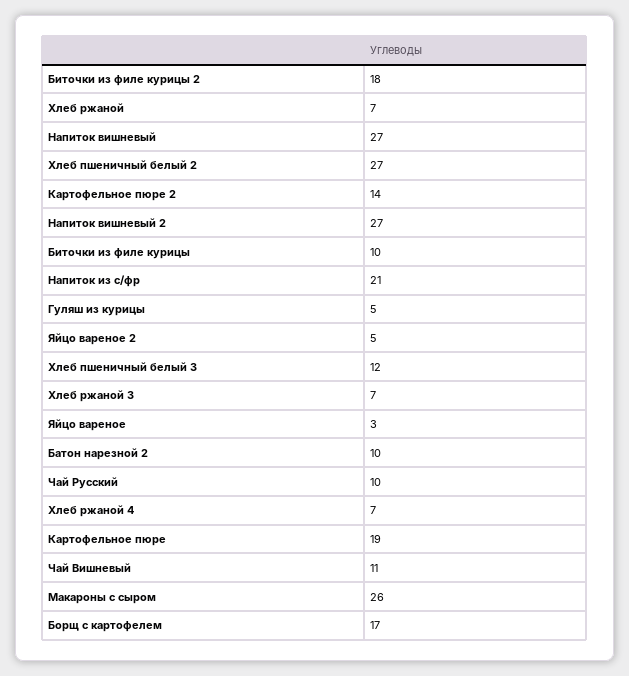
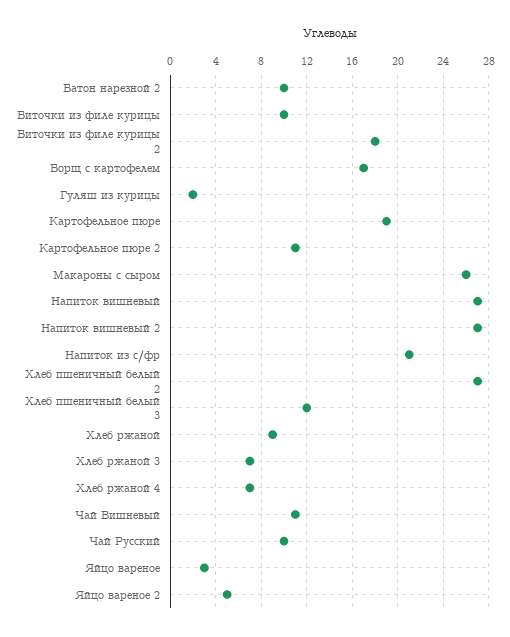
Хлеб ржаной: 7 -> 9
Картофельное пюре 2: 14 -> 11
Гуляш из курицы: 5 -> 2

